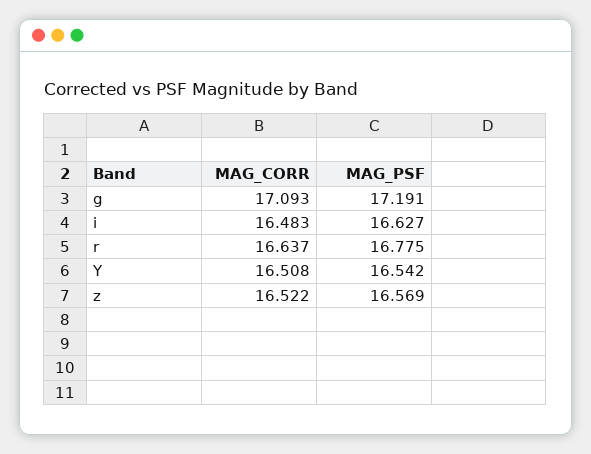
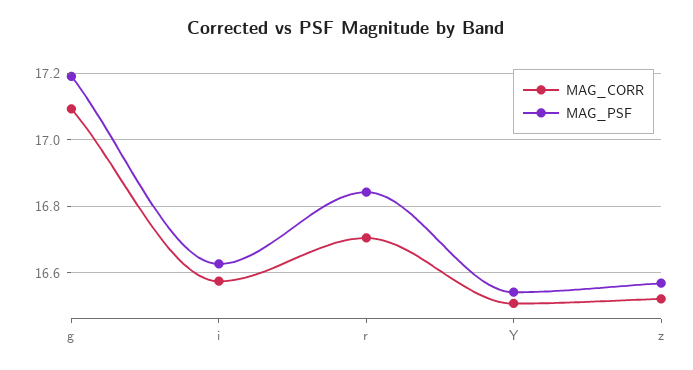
MAG_CORR, i: 16.483 -> 16.58
MAG_CORR, r: 16.637 -> 16.7
MAG_PSF, r: 16.775 -> 16.84

